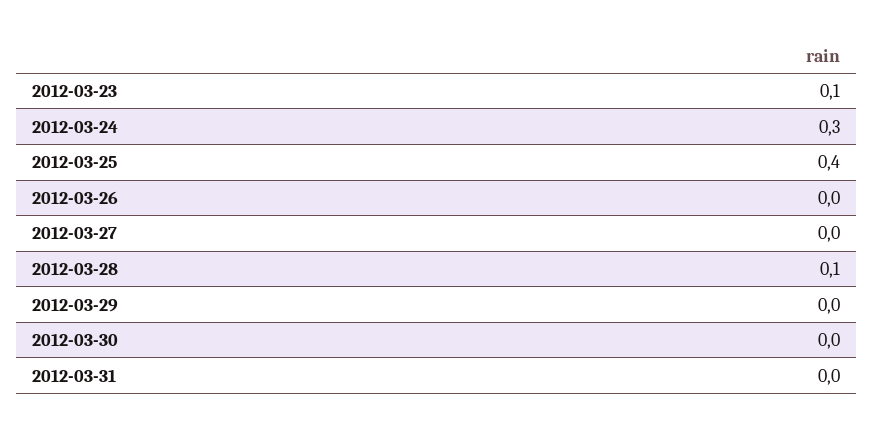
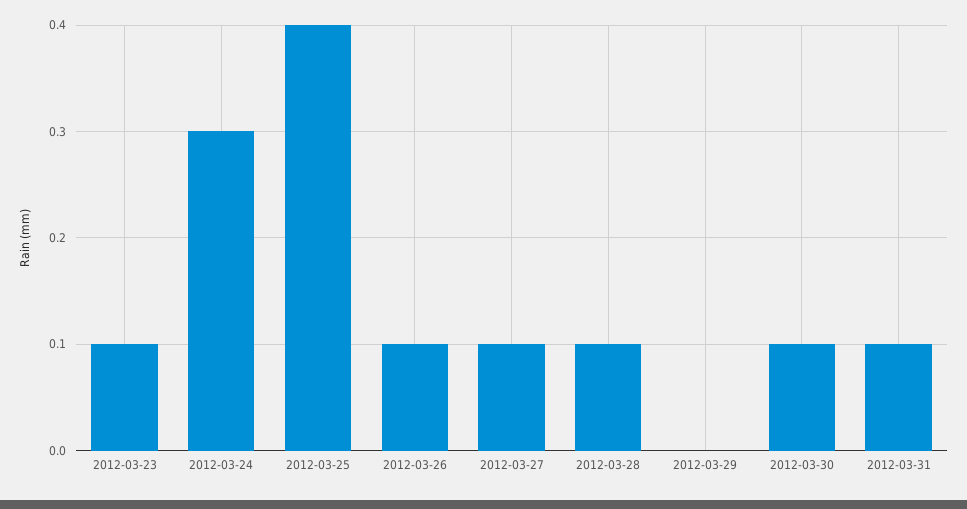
2012-03-26: 0 -> 0.1
2012-03-27: 0 -> 0.1
2012-03-30: 0 -> 0.1
2012-03-31: 0 -> 0.1

